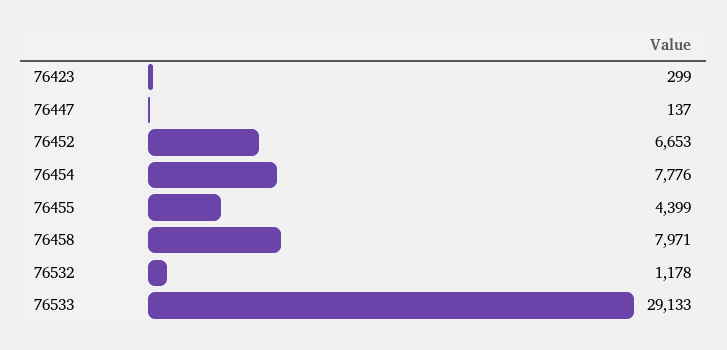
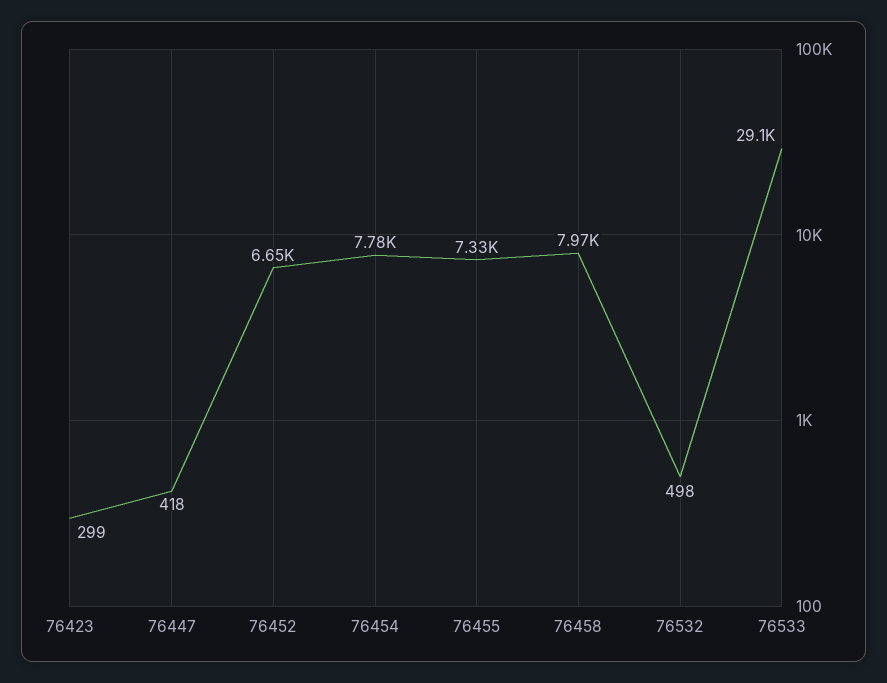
76447: 137 -> 418
76455: 4399 -> 7330
76532: 1178 -> 498

